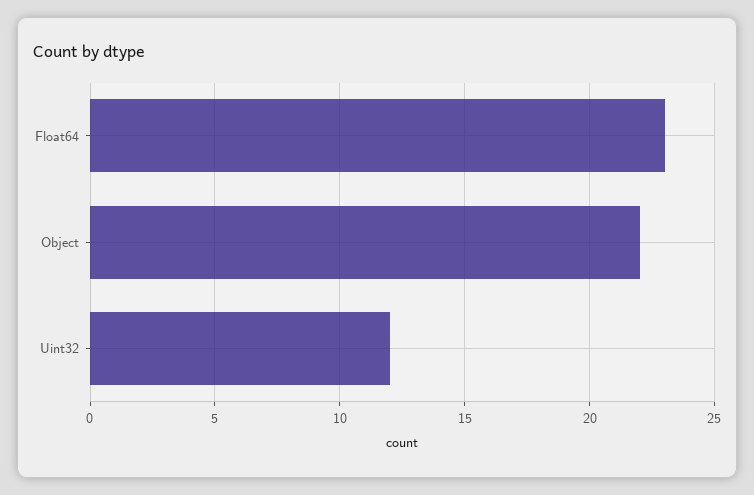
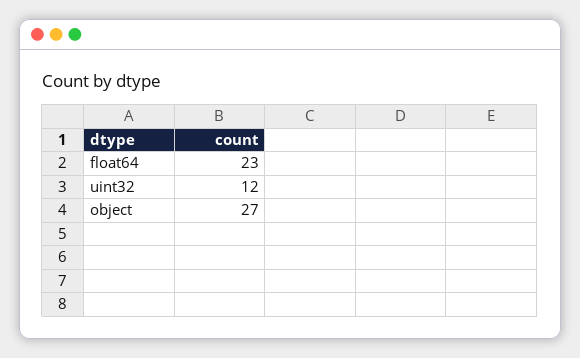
Object: 22 -> 27

